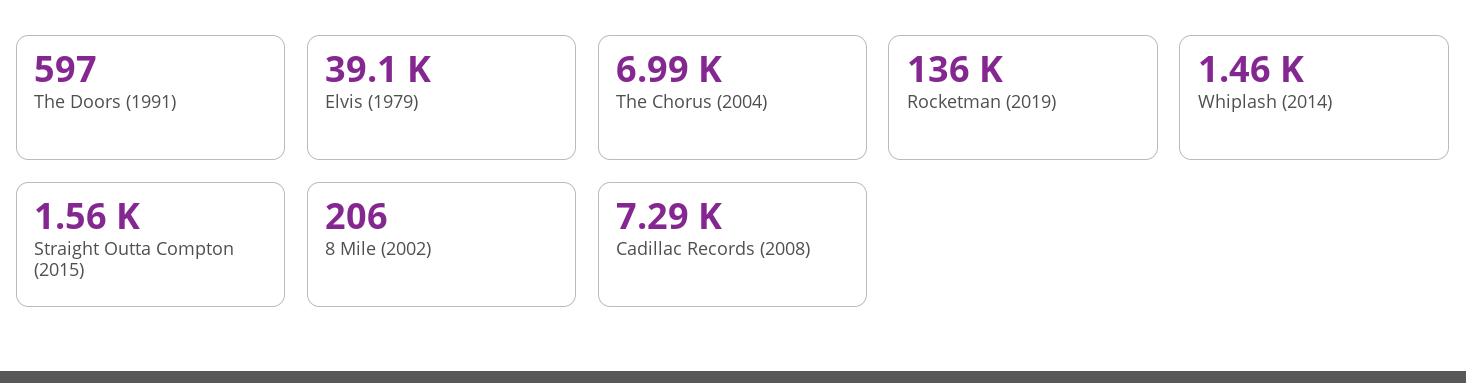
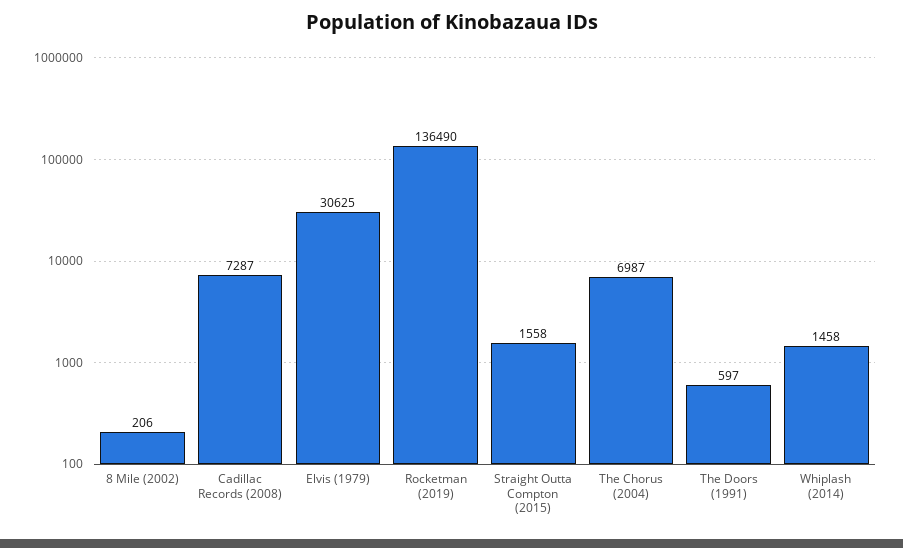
Elvis (1979): 39100 -> 30625

